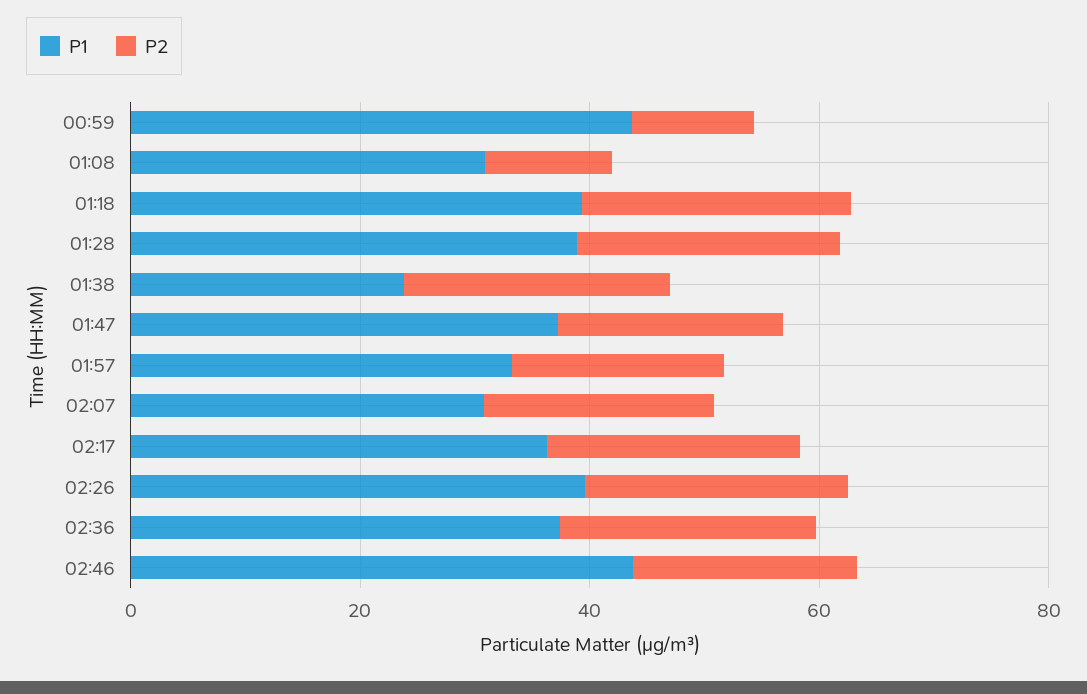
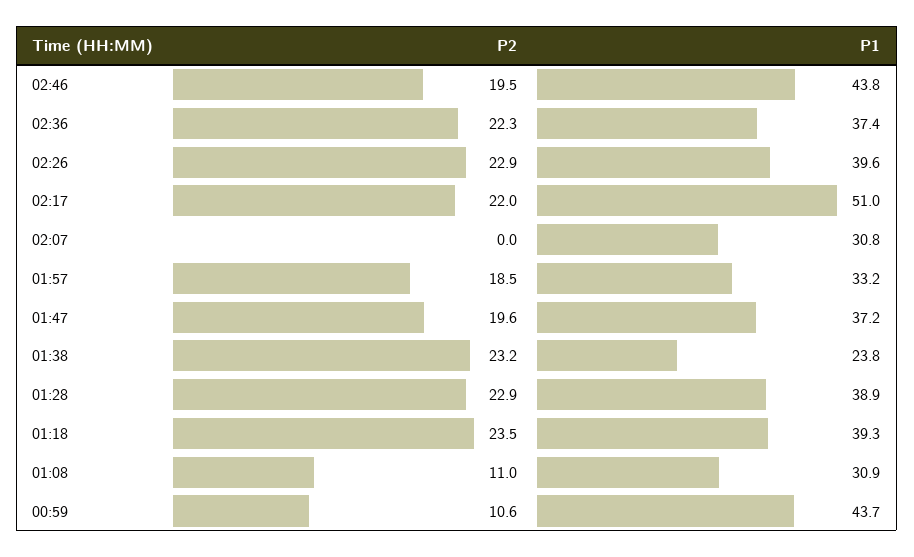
P2, 02:07: 20 -> 0
P1, 02:17: 35 -> 51

